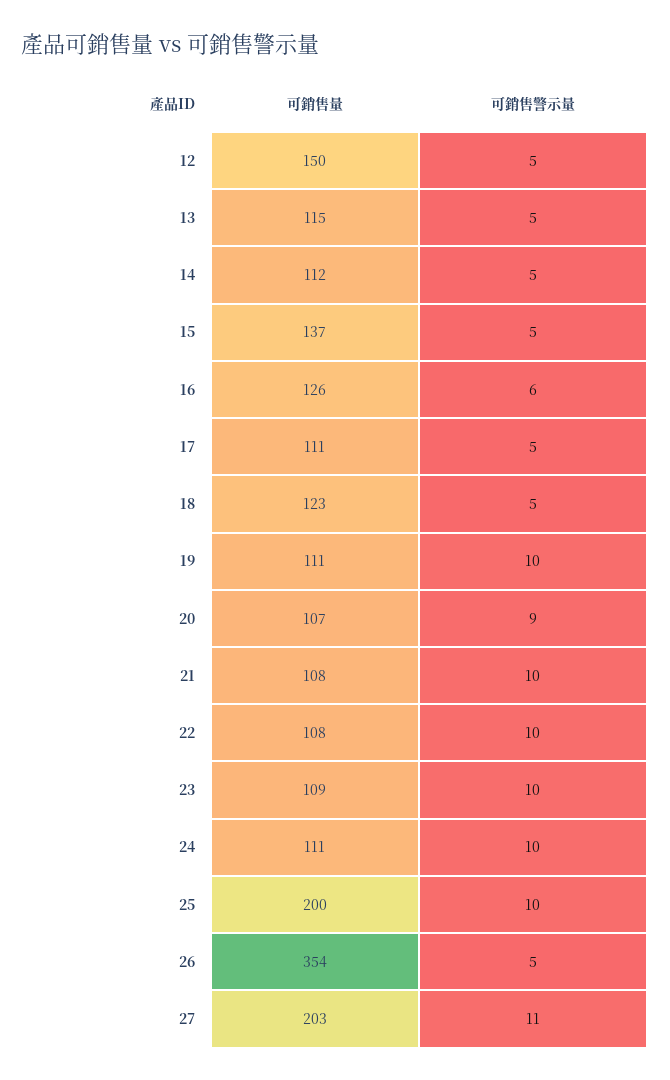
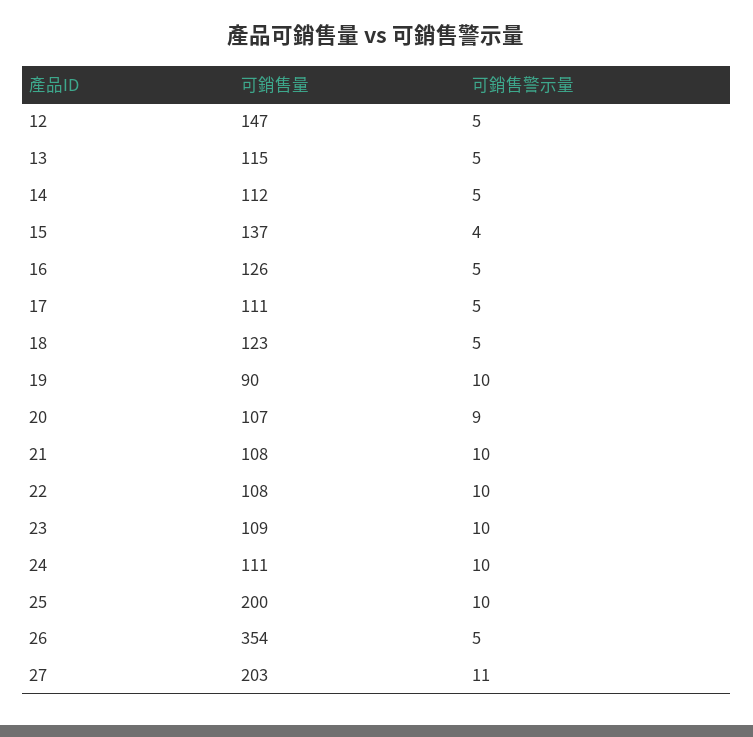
可銷售量, 12: 150 -> 147
可銷售警示量, 15: 5 -> 4
可銷售警示量, 16: 6 -> 5
可銷售量, 19: 111 -> 90

